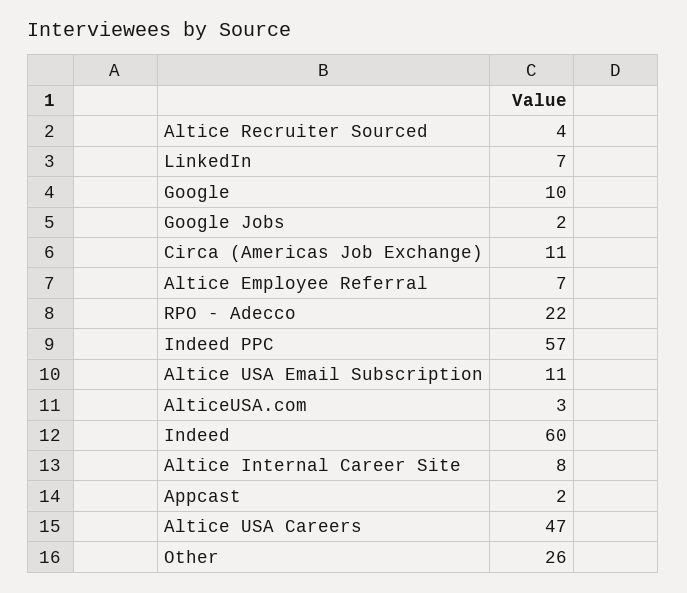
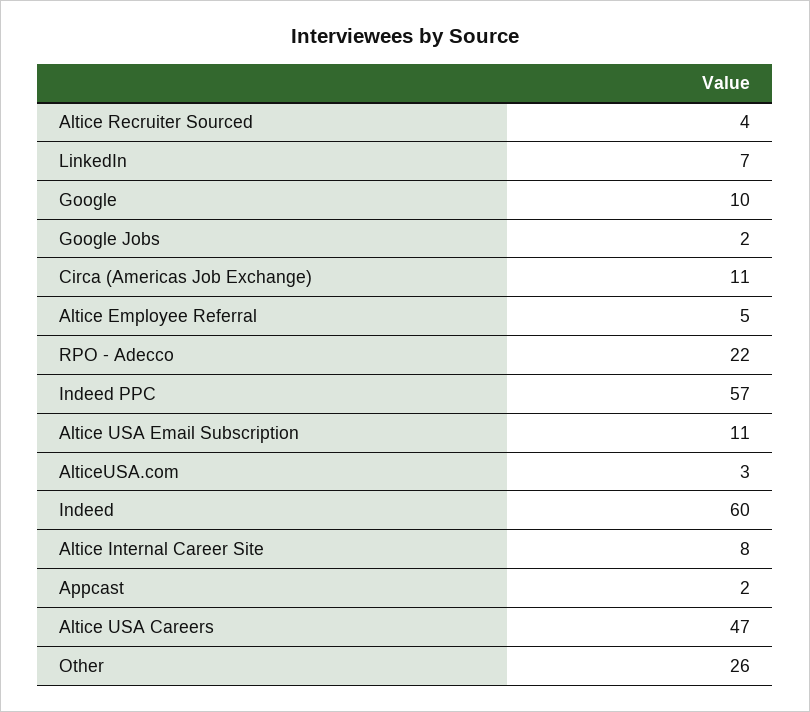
Altice Employee Referral: 7 -> 5

